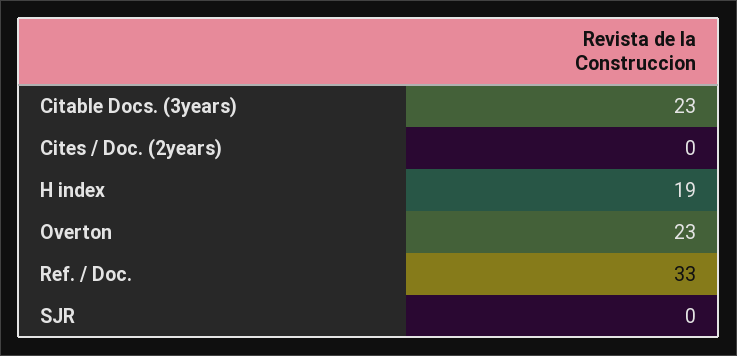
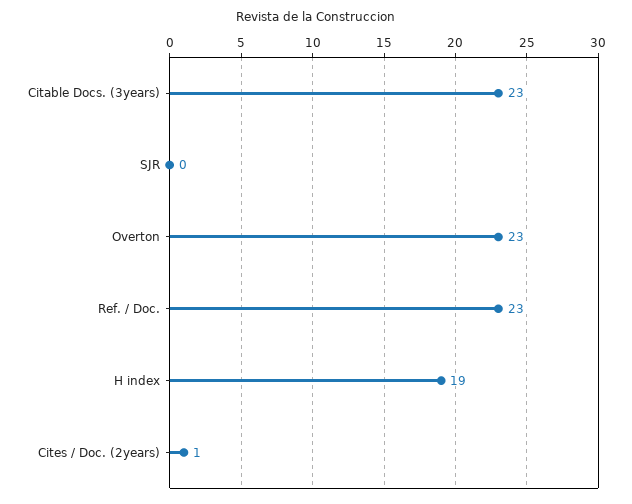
Cites / Doc. (2years): 0 -> 1
Ref. / Doc.: 33 -> 23

